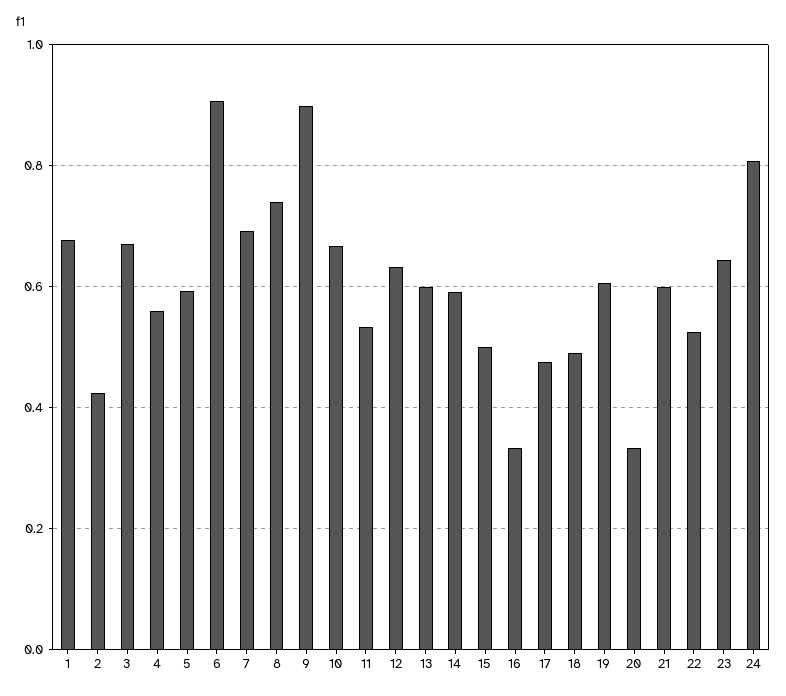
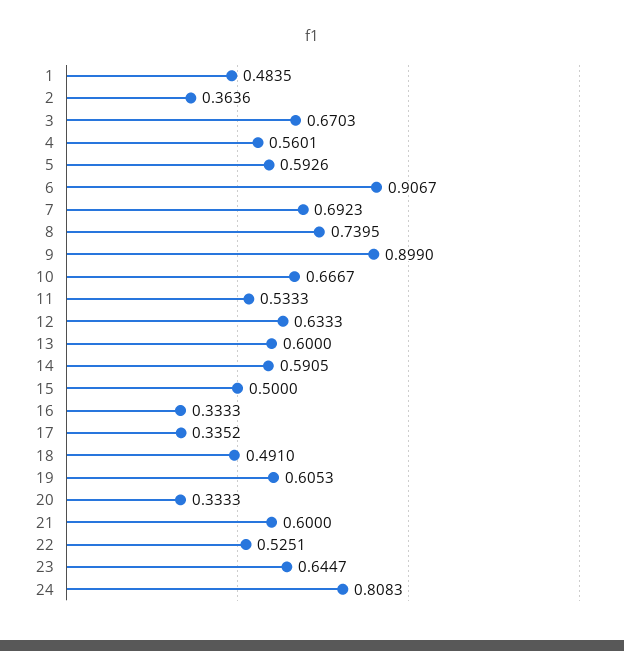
1: 0.68 -> 0.4835
2: 0.42 -> 0.3636
17: 0.48 -> 0.3352

